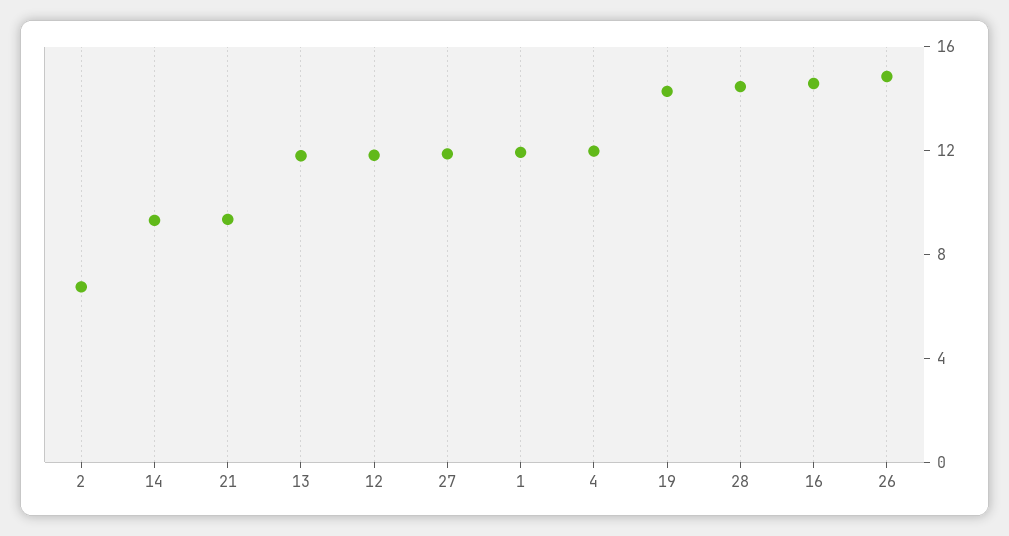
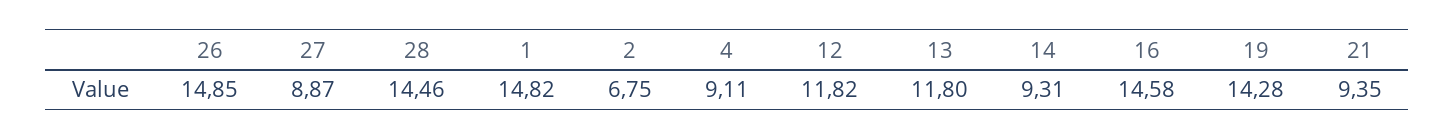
27: 12 -> 8.87
1: 12 -> 14.82
4: 12 -> 9.11

